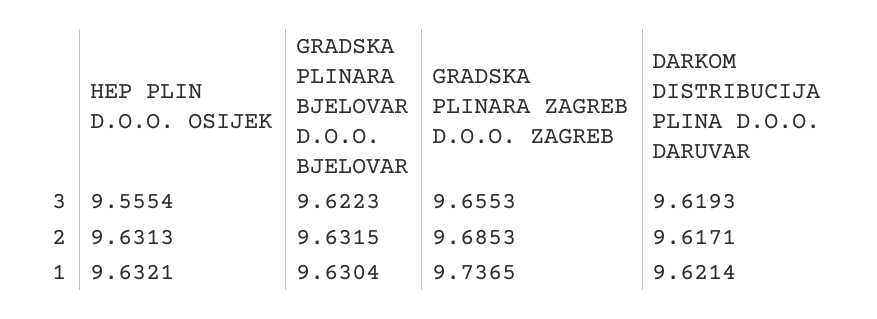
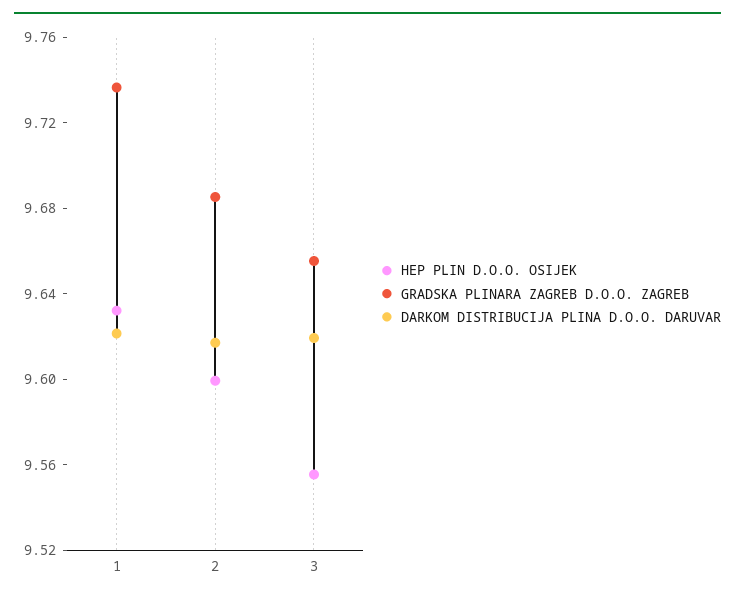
GRADSKA PLINARA BJELOVAR D.O.O. BJELOVAR, 3: 9.6223 -> none
HEP PLIN D.O.O. OSIJEK, 2: 9.6313 -> 9.6
GRADSKA PLINARA BJELOVAR D.O.O. BJELOVAR, 2: 9.6315 -> none
GRADSKA PLINARA BJELOVAR D.O.O. BJELOVAR, 1: 9.6304 -> none

